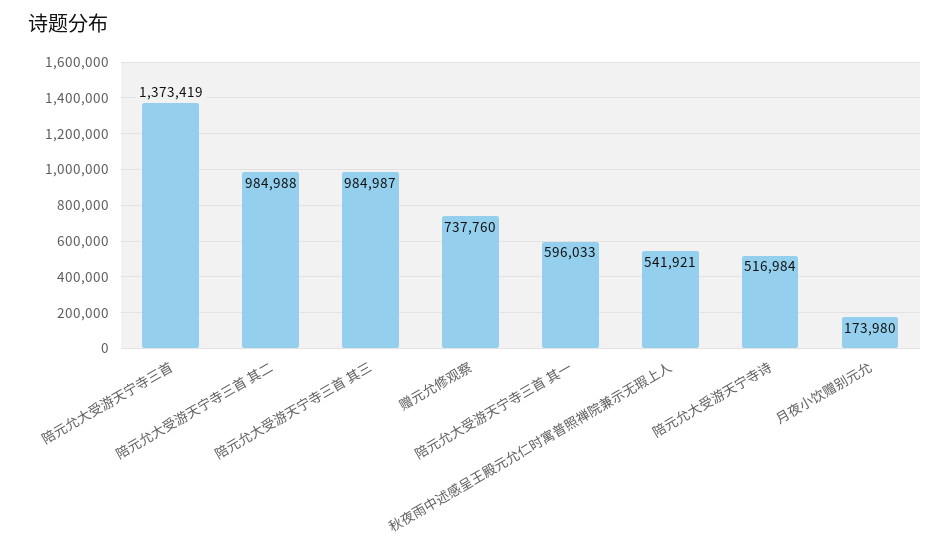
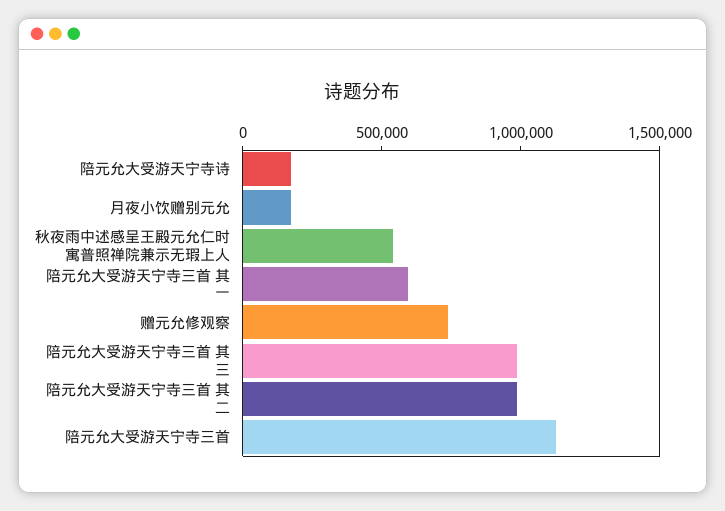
陪元允大受游天宁寺三首: 1373419 -> 1100000
陪元允大受游天宁寺诗: 516984 -> 200000

